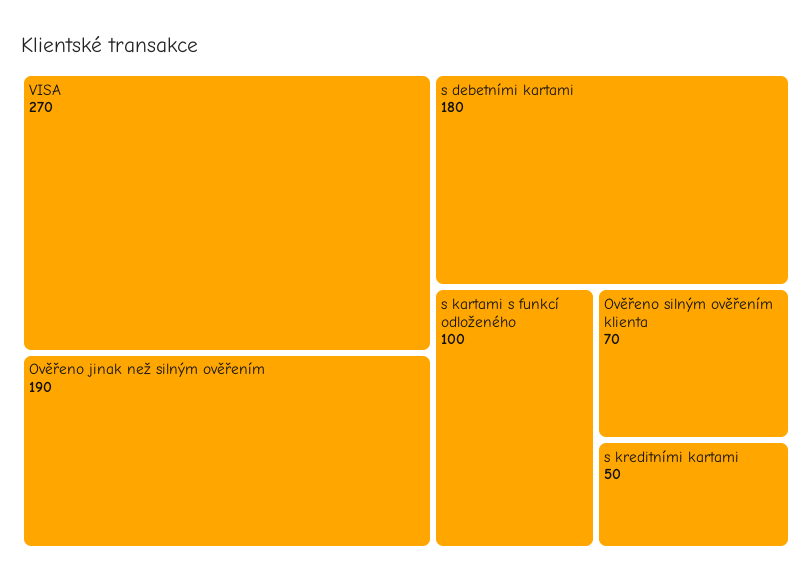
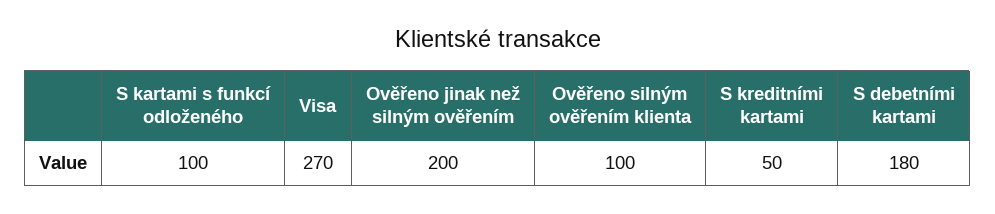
Ověřeno jinak než silným ověřením: 190 -> 200
Ověřeno silným ověřením klienta: 70 -> 100

